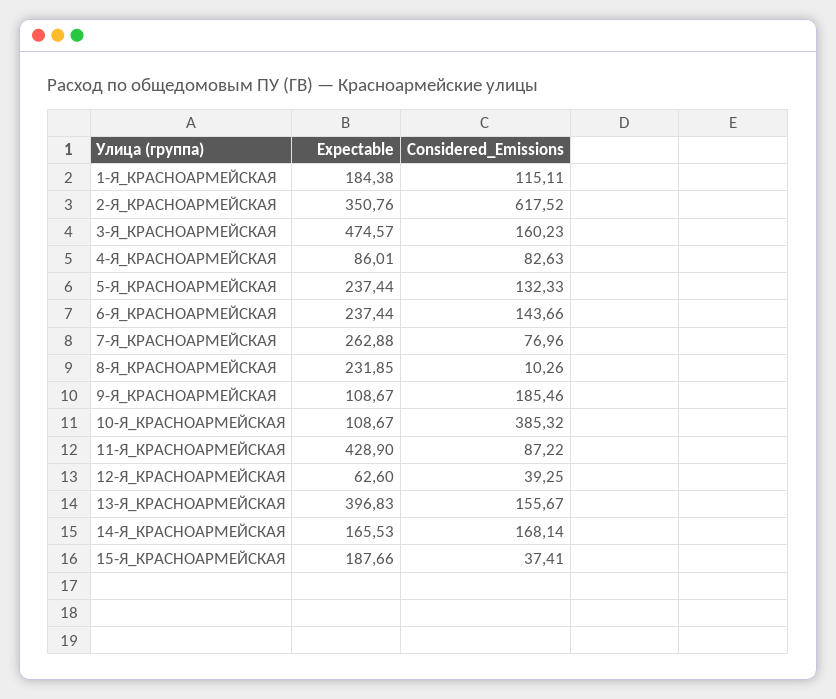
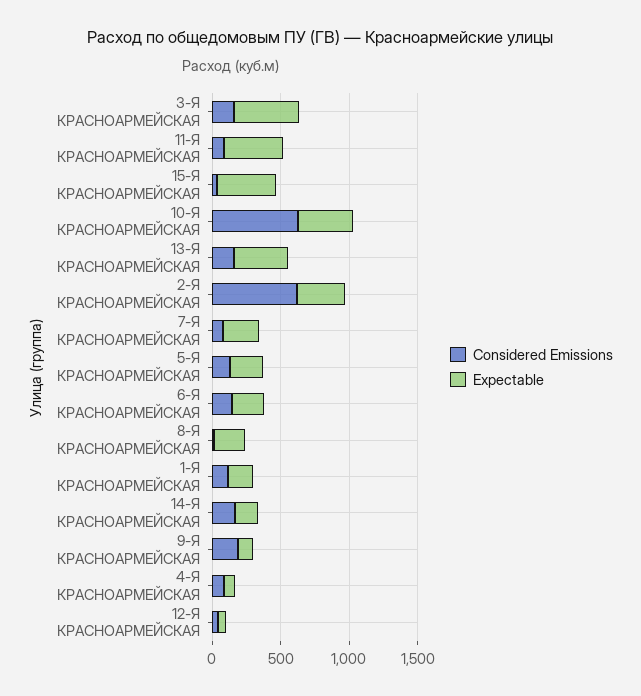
Expectable, 10-Я_КРАСНОАРМЕЙСКАЯ: 108.67 -> 400
Considered_Emissions, 10-Я_КРАСНОАРМЕЙСКАЯ: 385.32 -> 600
Expectable, 15-Я_КРАСНОАРМЕЙСКАЯ: 187.66 -> 400

